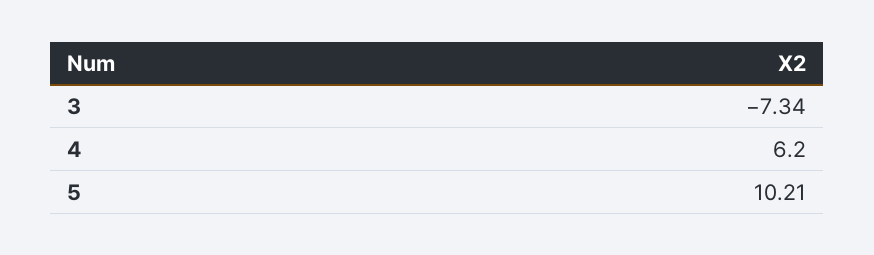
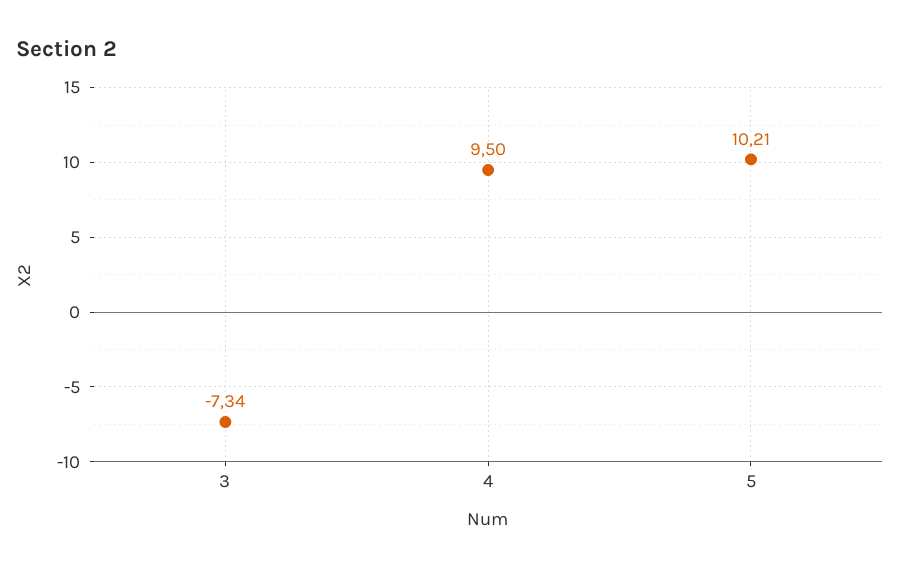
4: 6.2 -> 9.5

